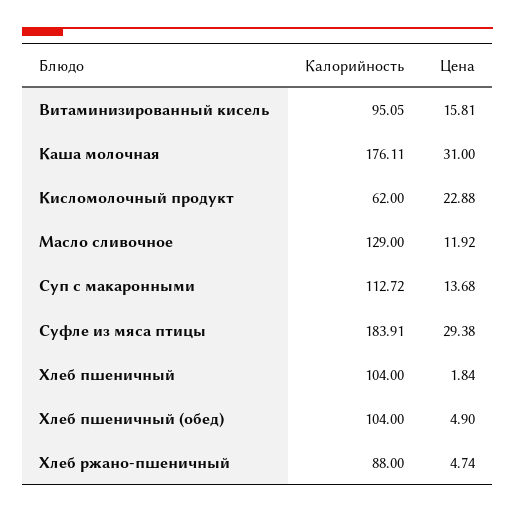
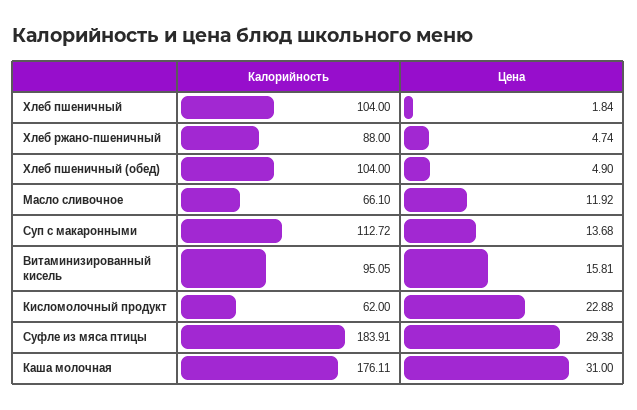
Калорийность, Масло сливочное: 129 -> 66.1

